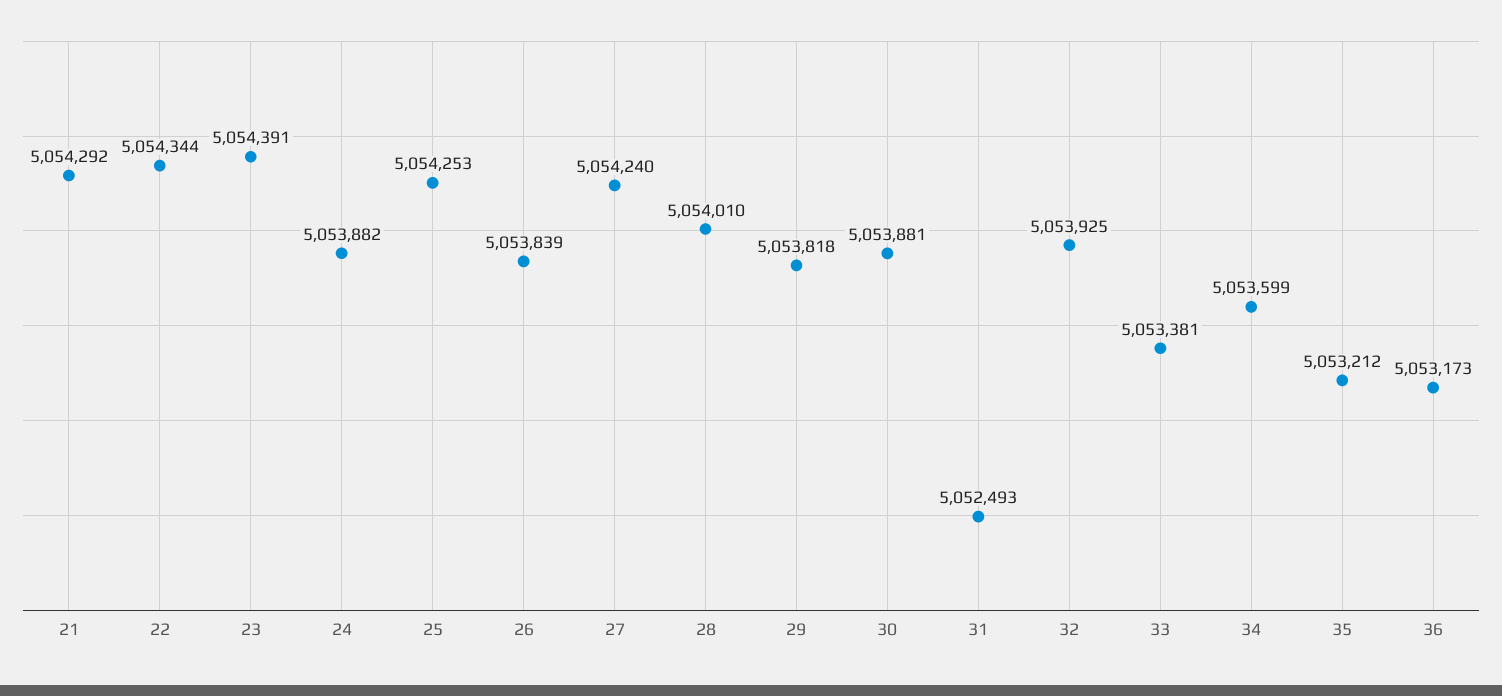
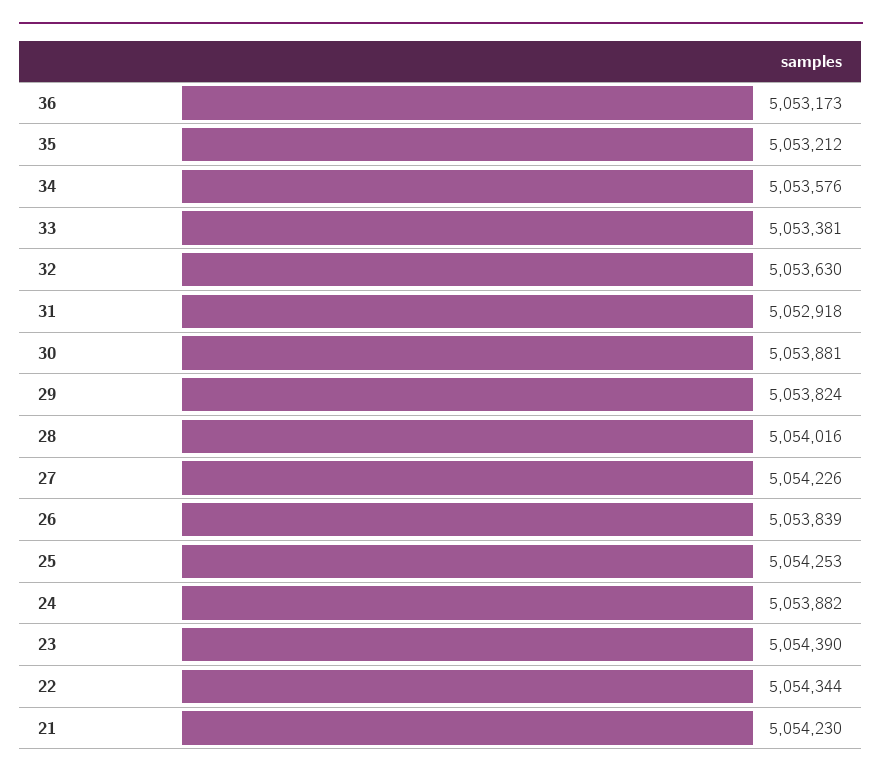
21: 5054292 -> 5054230
23: 5054391 -> 5054390
27: 5054240 -> 5054226
28: 5054010 -> 5054016
29: 5053818 -> 5053824
31: 5052493 -> 5052918
32: 5053925 -> 5053630
34: 5053599 -> 5053576

